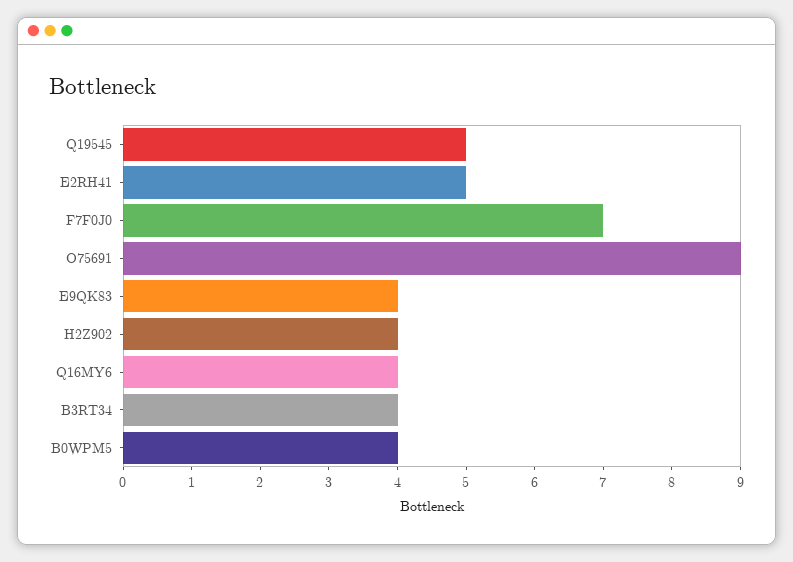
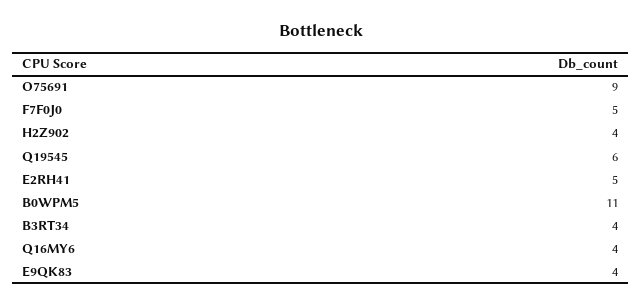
Q19545: 5 -> 6
F7F0J0: 7 -> 5
B0WPM5: 4 -> 11

